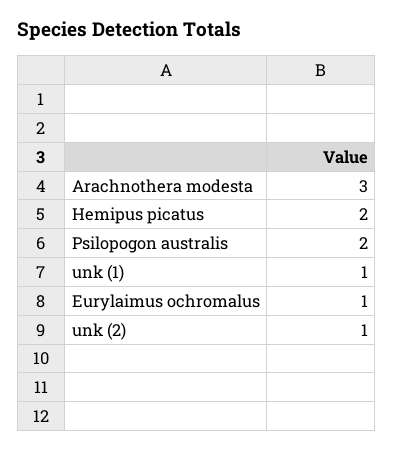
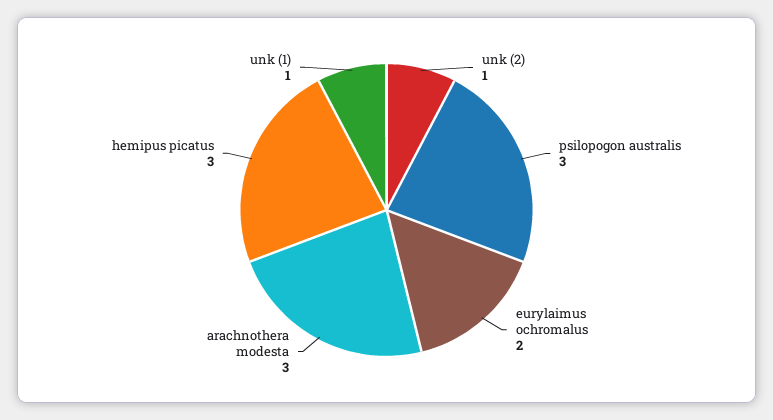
Hemipus picatus: 2 -> 3
Psilopogon australis: 2 -> 3
Eurylaimus ochromalus: 1 -> 2

